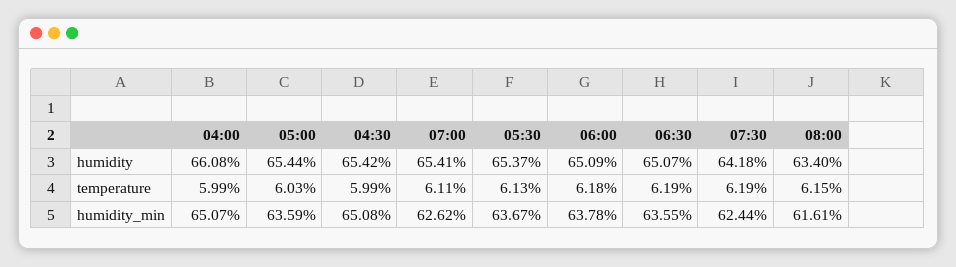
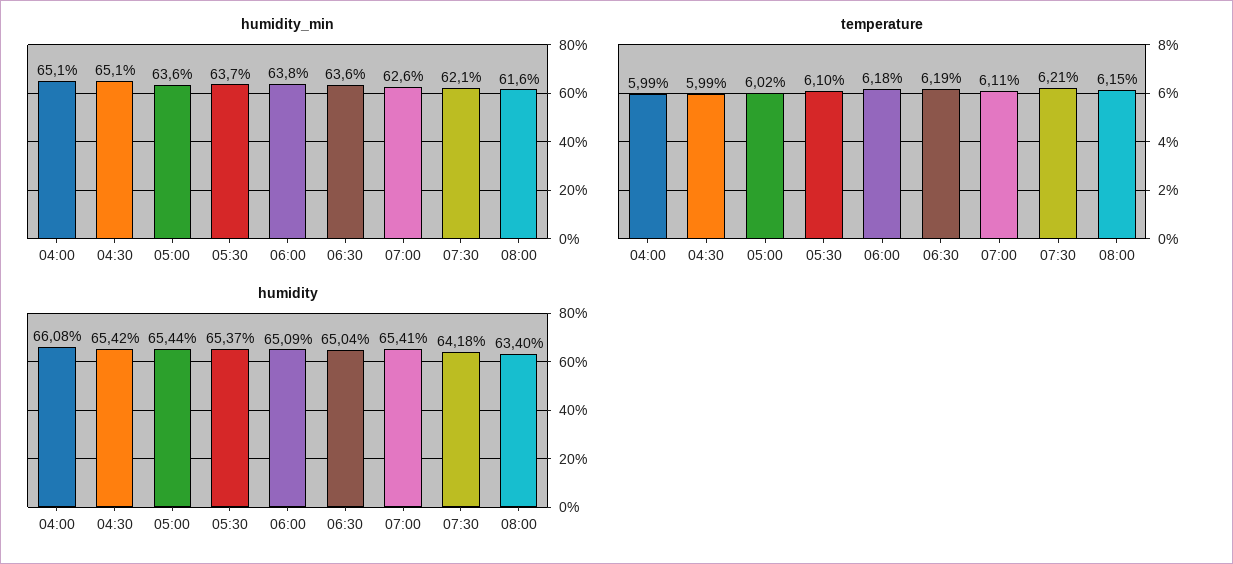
humidity, 06:30: 65.07 -> 65.04
temperature, 05:00: 6.03 -> 6.02
temperature, 05:30: 6.13 -> 6.1
temperature, 07:30: 6.19 -> 6.21
humidity_min, 07:30: 62.44 -> 62.1

